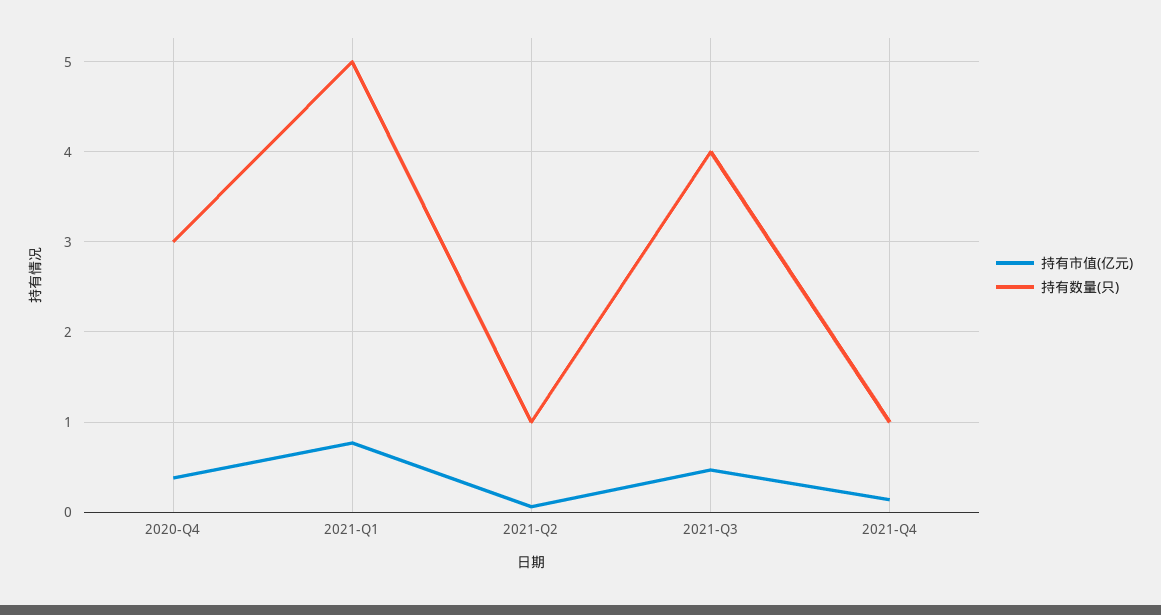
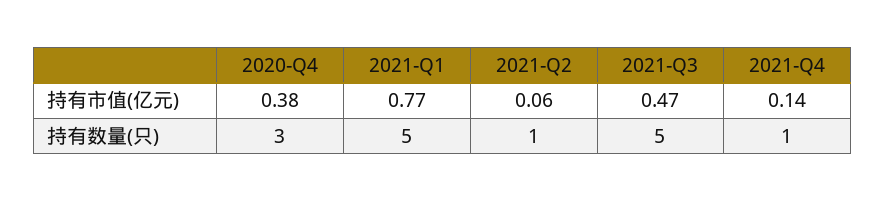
持有数量(只), 2021-Q3: 4 -> 5

